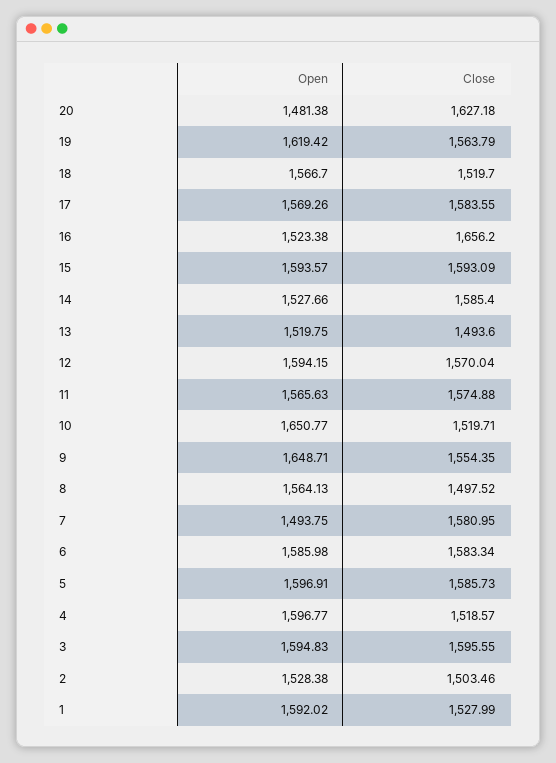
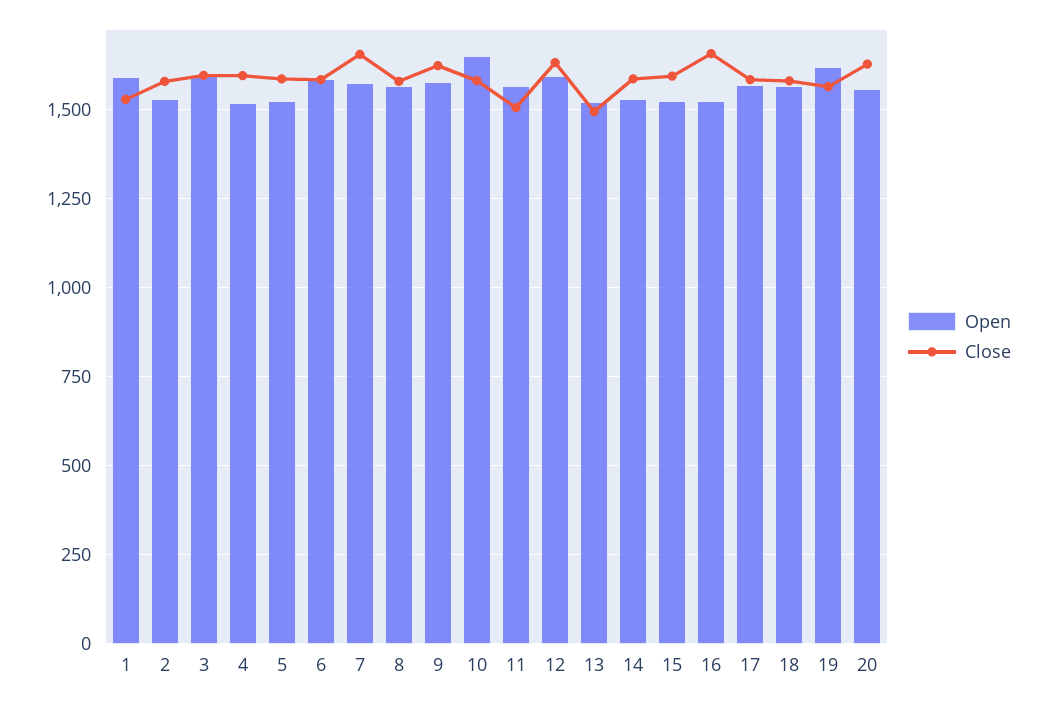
Open, 20: 1481.38 -> 1550
Close, 18: 1519.7 -> 1575
Open, 15: 1593.57 -> 1525
Close, 12: 1570.04 -> 1625
Close, 11: 1574.88 -> 1500
Close, 10: 1519.71 -> 1575
Open, 9: 1648.71 -> 1575
Close, 9: 1554.35 -> 1625
Close, 8: 1497.52 -> 1575
Open, 7: 1493.75 -> 1575
Close, 7: 1580.95 -> 1650
Open, 5: 1596.91 -> 1525
Open, 4: 1596.77 -> 1525
Close, 4: 1518.57 -> 1600
Close, 2: 1503.46 -> 1575

